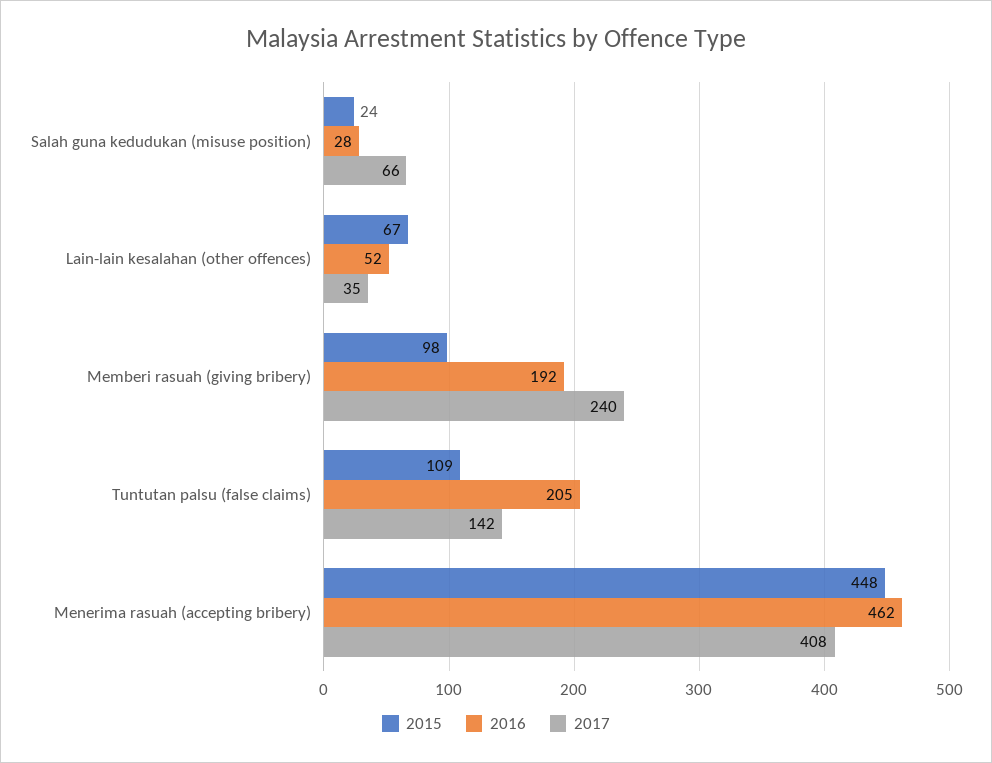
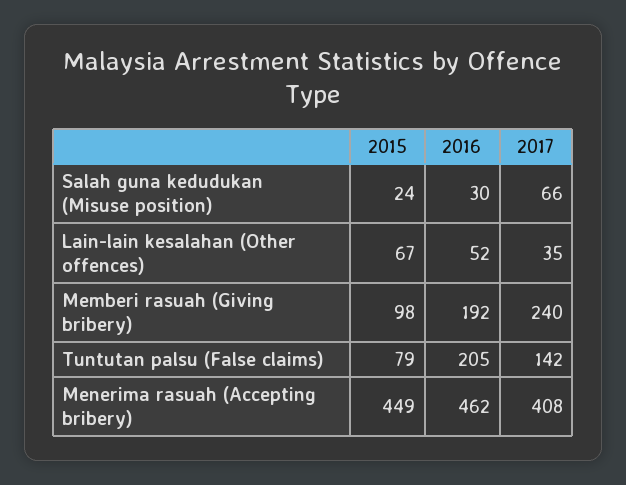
2016, Salah guna kedudukan (misuse position): 28 -> 30
2015, Tuntutan palsu (false claims): 109 -> 79
2015, Menerima rasuah (accepting bribery): 448 -> 449

